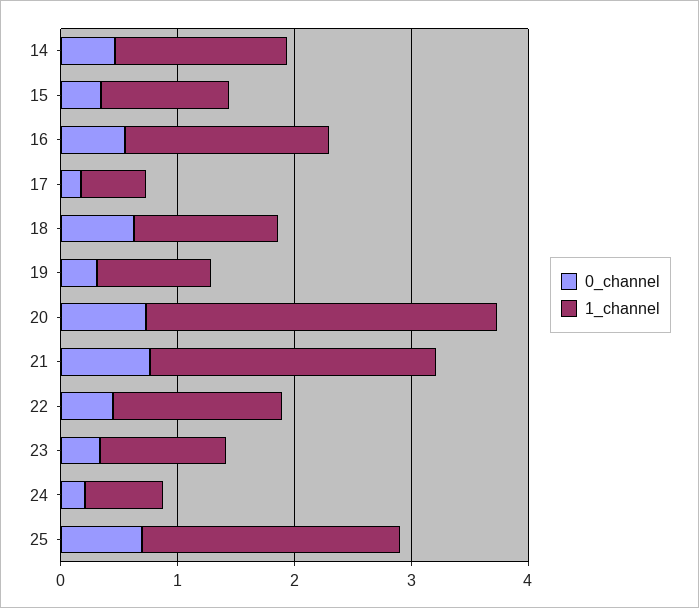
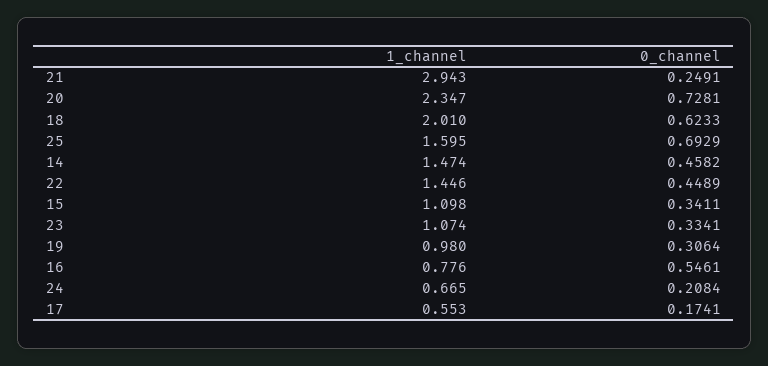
1_channel, 16: 1.8 -> 0.776
1_channel, 18: 1.2 -> 2.01
1_channel, 20: 3 -> 2.347
0_channel, 21: 0.8 -> 0.2491
1_channel, 21: 2.4 -> 2.943
1_channel, 25: 2.2 -> 1.595

